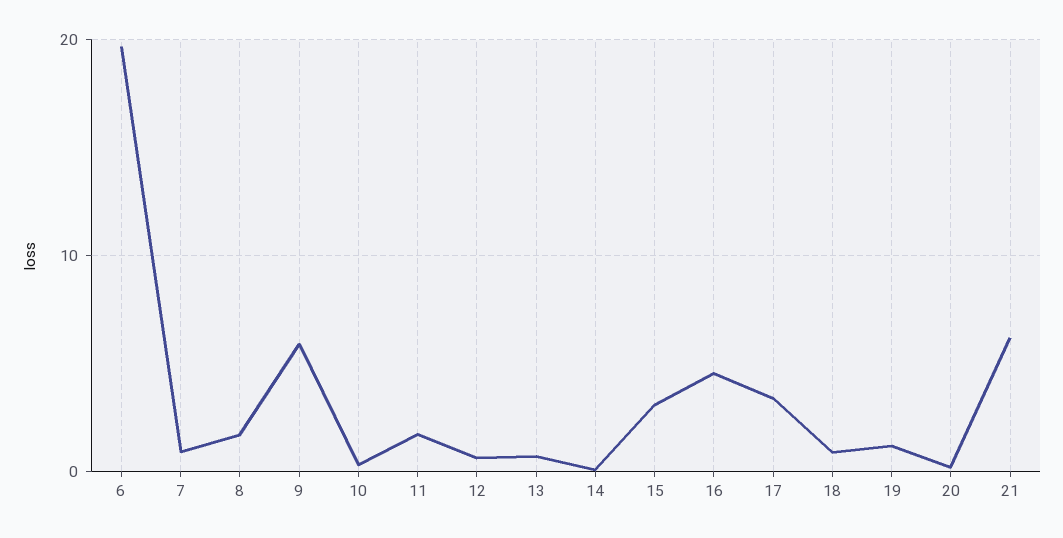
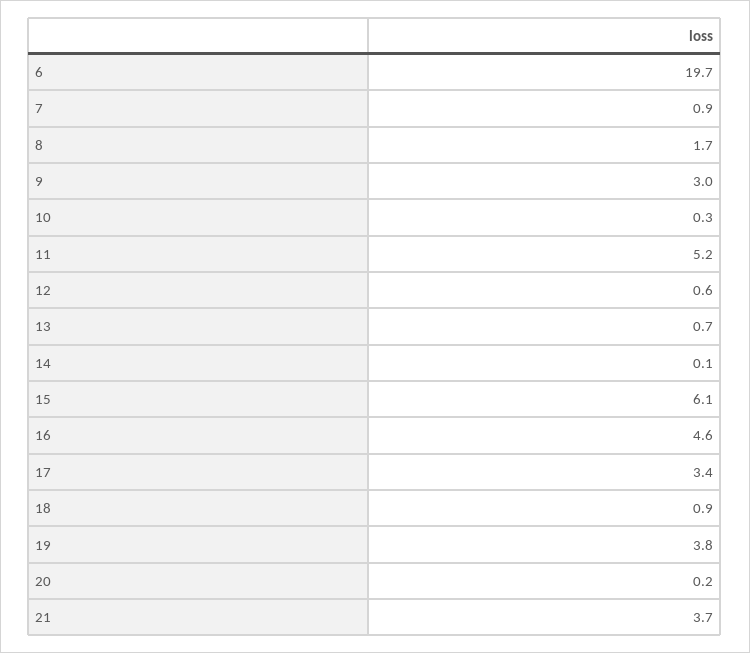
9: 6 -> 3
11: 2 -> 5.2
15: 3 -> 6.1
19: 1 -> 3.8
21: 6 -> 3.7

